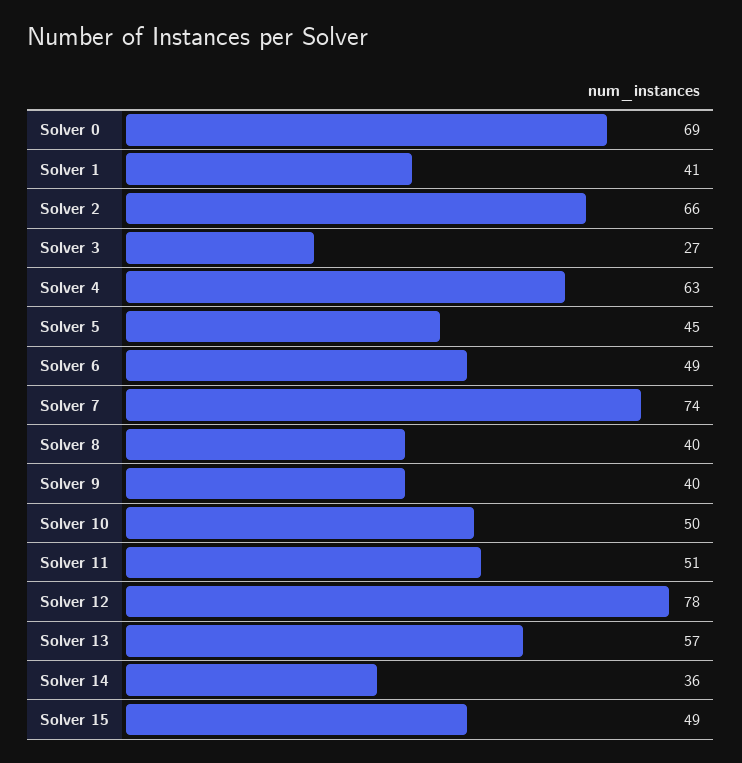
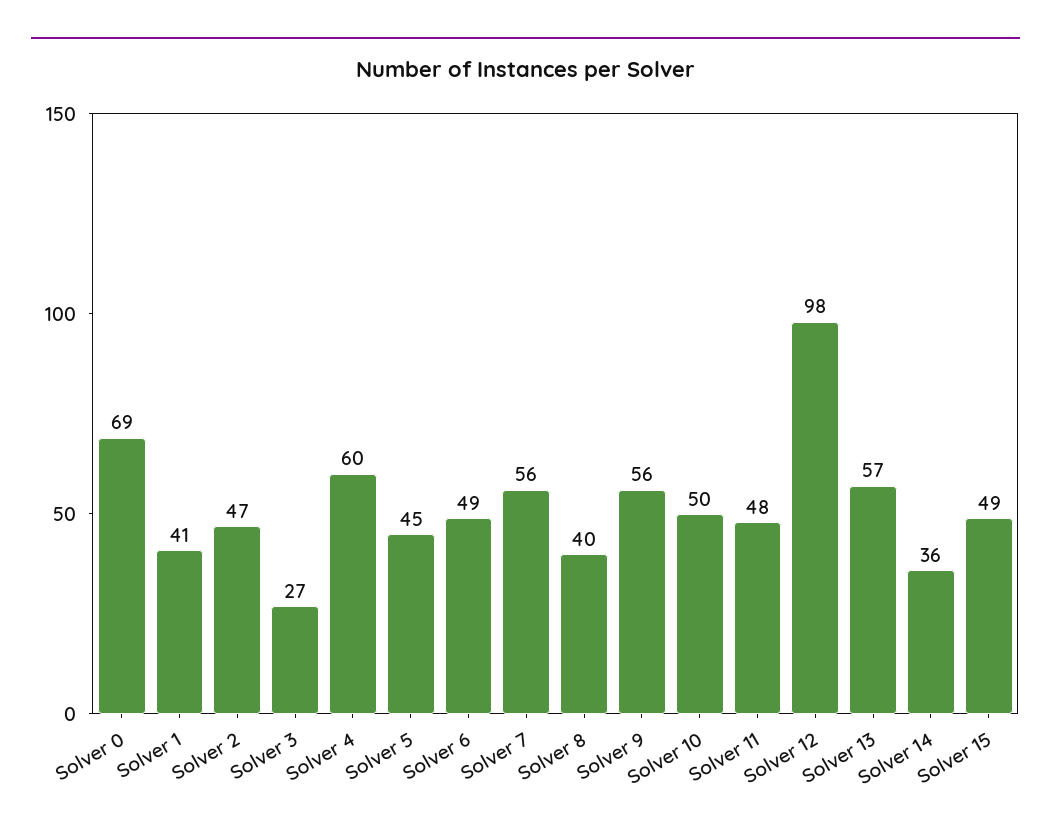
Solver 2: 66 -> 47
Solver 4: 63 -> 60
Solver 7: 74 -> 56
Solver 9: 40 -> 56
Solver 11: 51 -> 48
Solver 12: 78 -> 98

